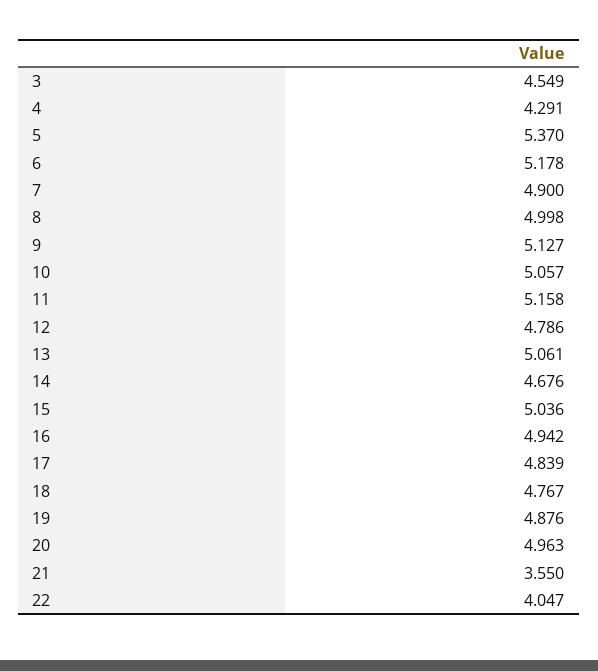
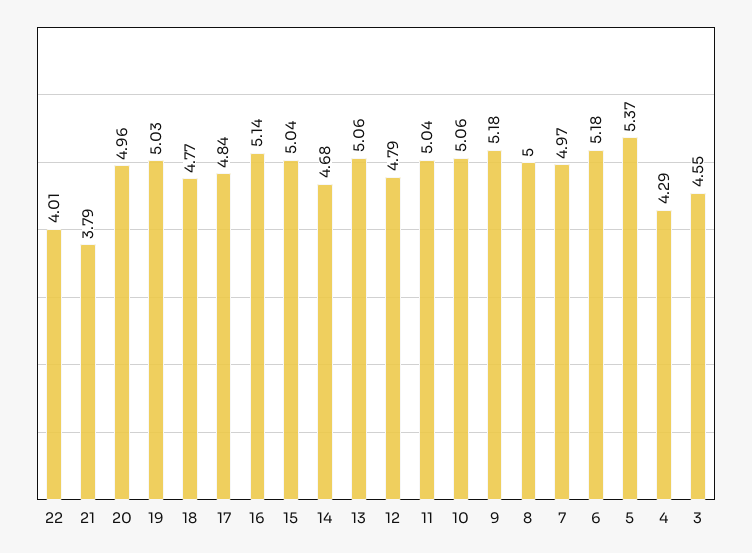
7: 4.9 -> 4.97
9: 5.127 -> 5.18
11: 5.158 -> 5.04
16: 4.942 -> 5.14
19: 4.876 -> 5.03
21: 3.55 -> 3.79
22: 4.047 -> 4.01

